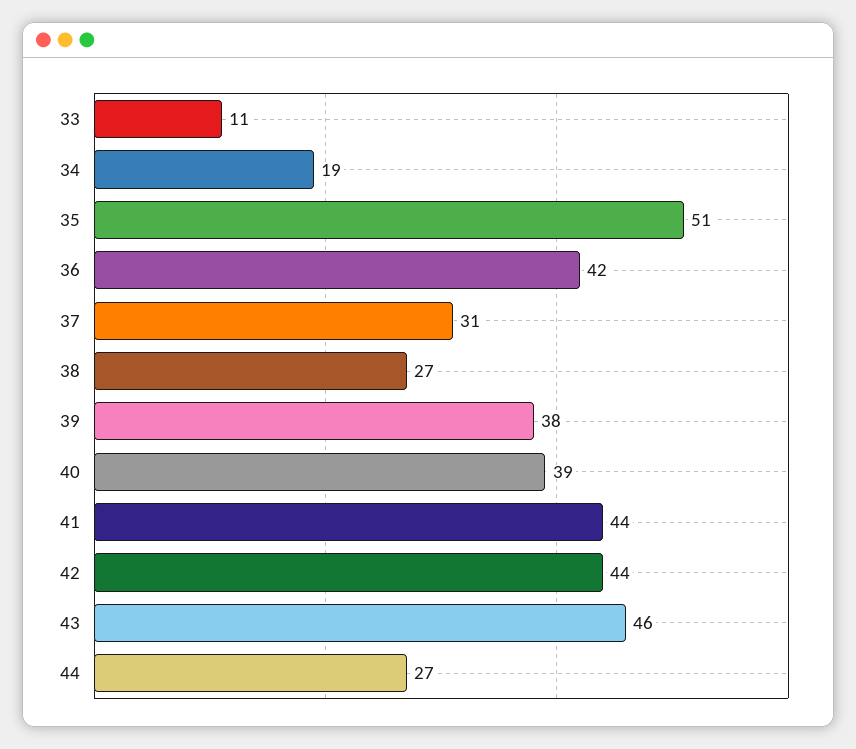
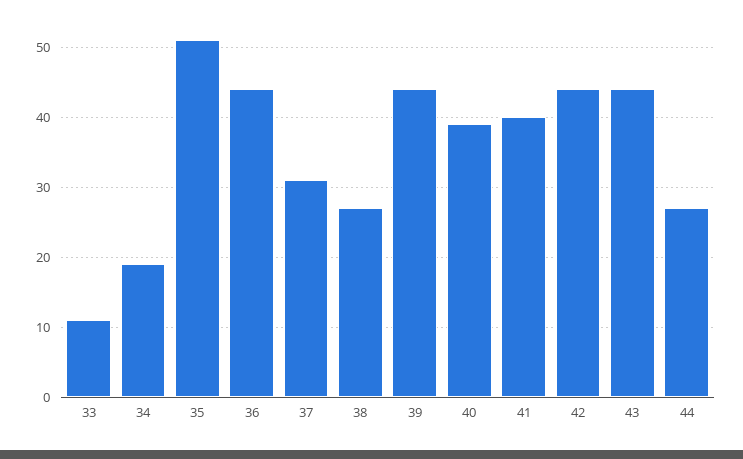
36: 42 -> 44
39: 38 -> 44
41: 44 -> 40
43: 46 -> 44

